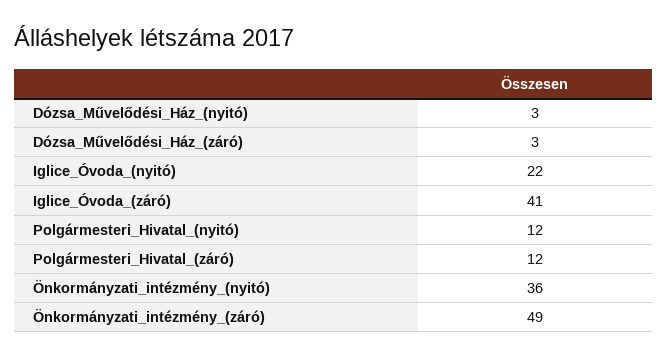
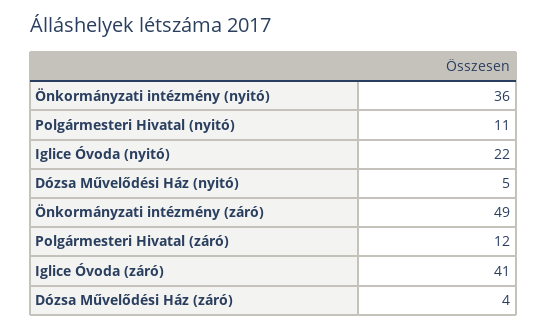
Dózsa_Művelődési_Ház_(nyitó): 3 -> 5
Dózsa_Művelődési_Ház_(záró): 3 -> 4
Polgármesteri_Hivatal_(nyitó): 12 -> 11

